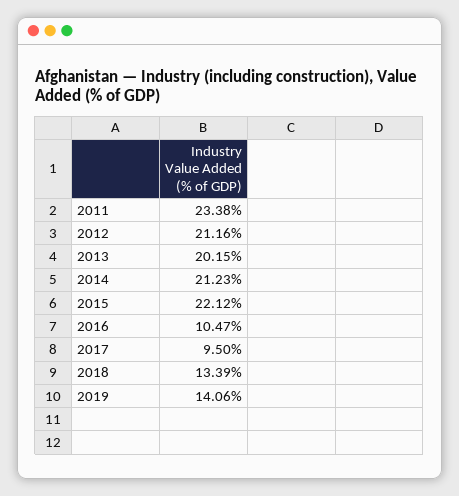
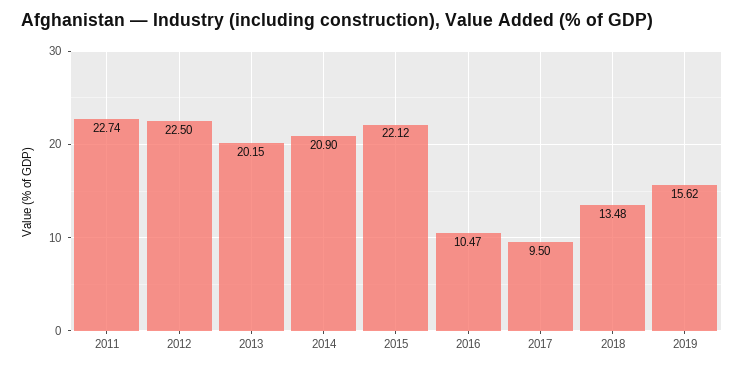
2011: 23.38 -> 22.74
2012: 21.16 -> 22.5
2014: 21.23 -> 20.9
2018: 13.39 -> 13.48
2019: 14.06 -> 15.62

